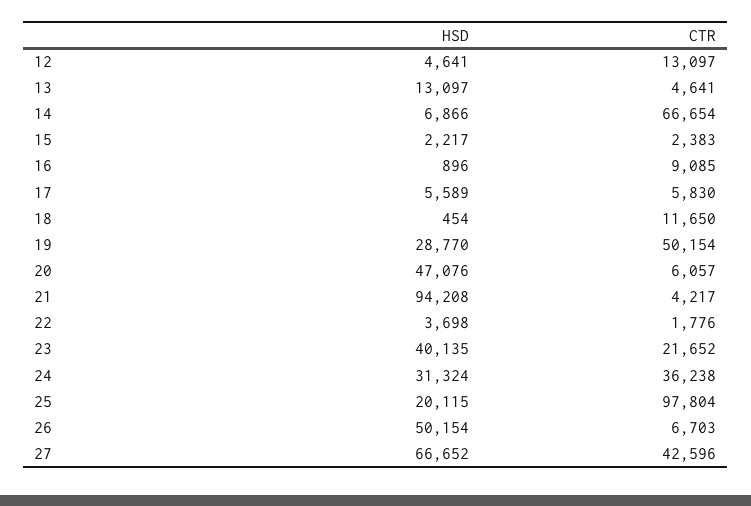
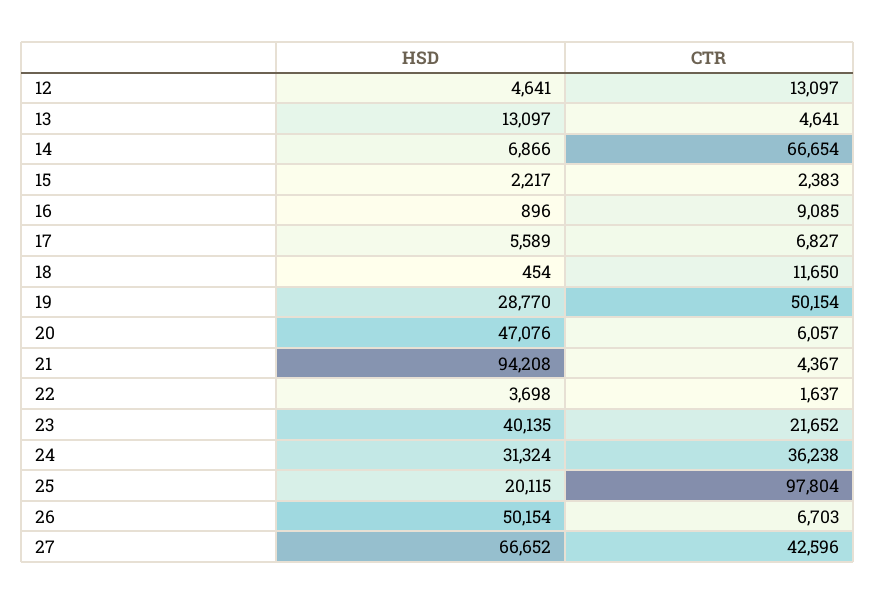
CTR, 17: 5830 -> 6827
CTR, 21: 4217 -> 4367
CTR, 22: 1776 -> 1637

